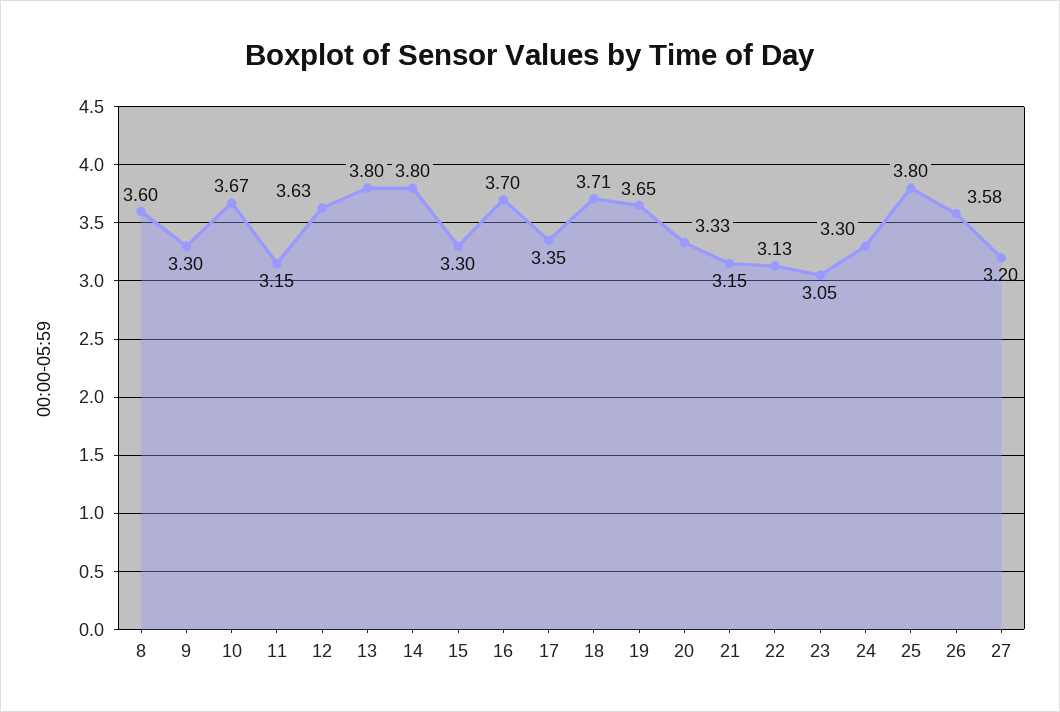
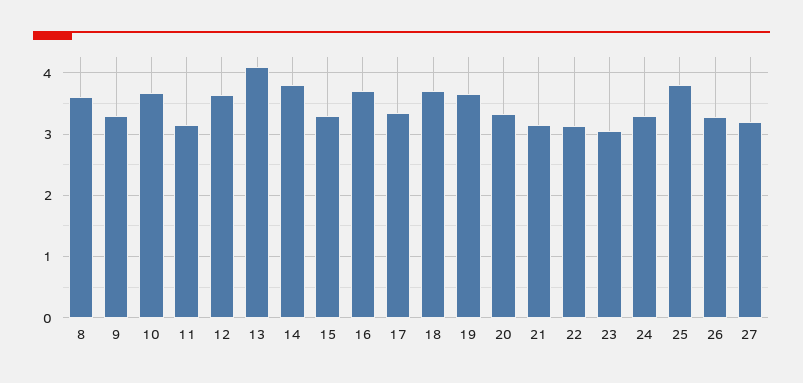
13: 3.8 -> 4.1
26: 3.58 -> 3.3

